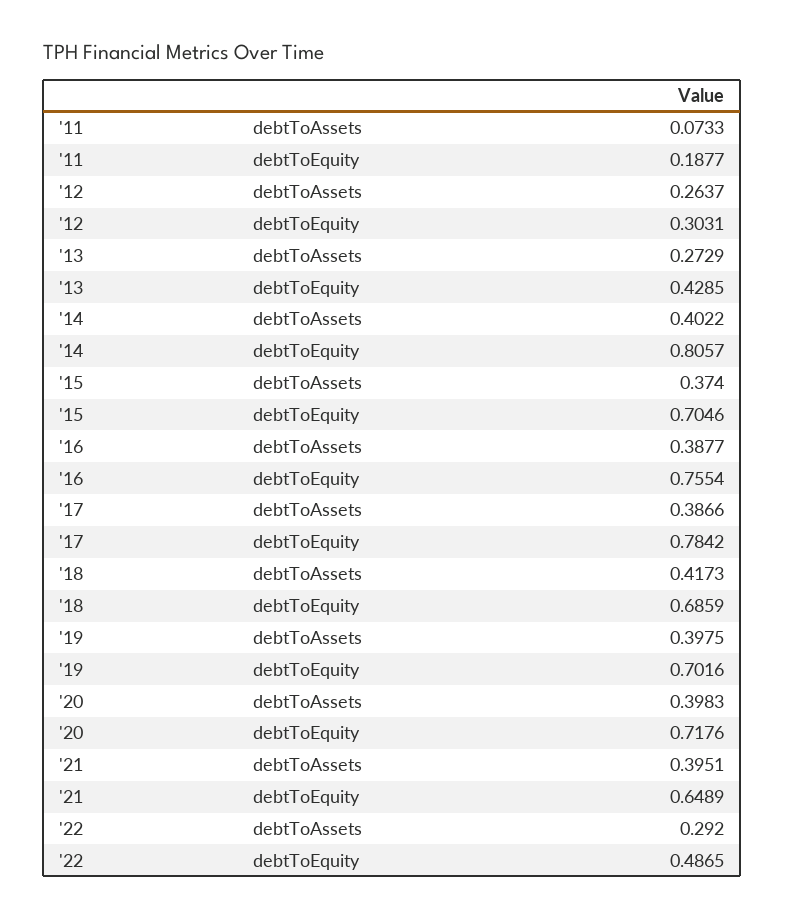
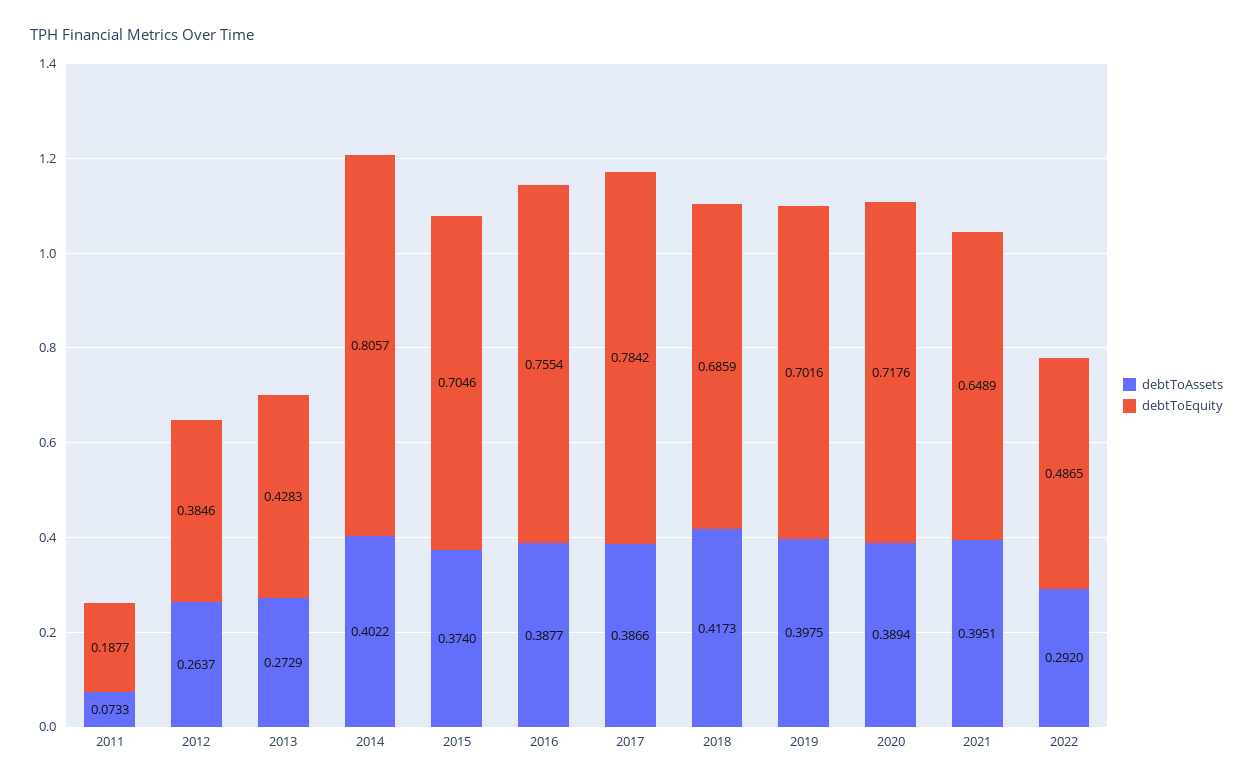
debtToEquity, '12: 0.3031 -> 0.3846
debtToEquity, '13: 0.4285 -> 0.4283
debtToAssets, '20: 0.3983 -> 0.3894

